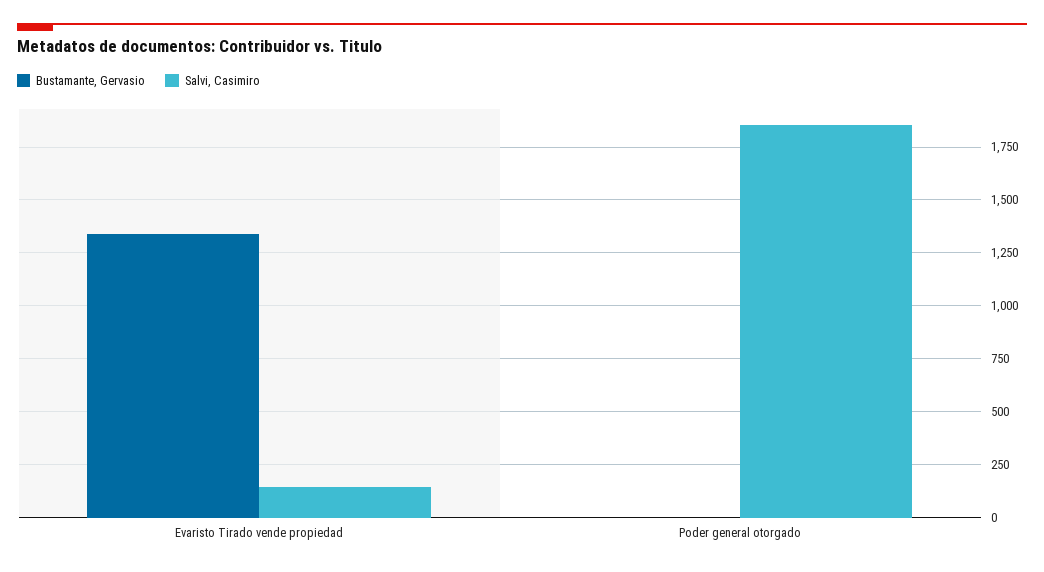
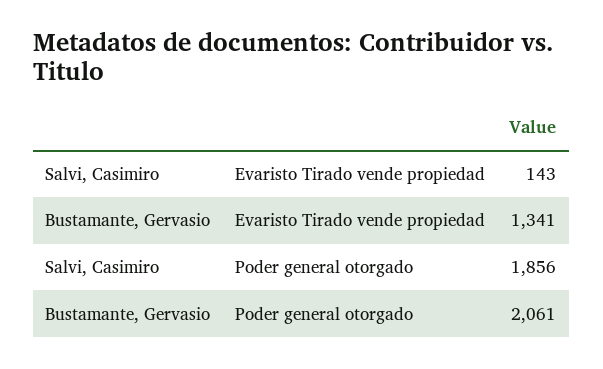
Bustamante, Gervasio, Poder general otorgado: 0 -> 2061

